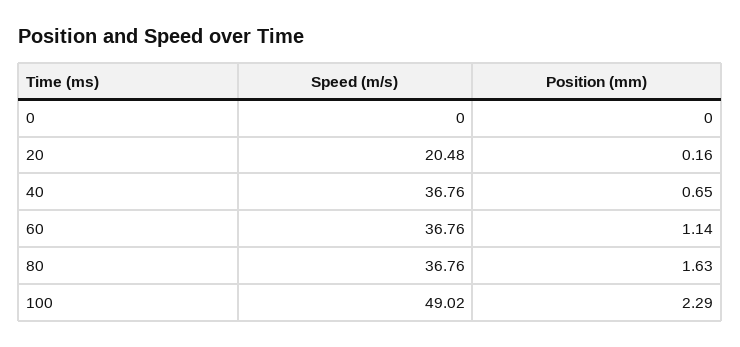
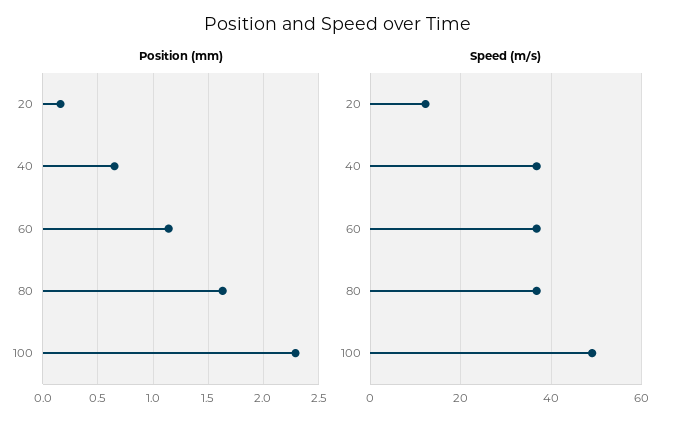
Speed (m/s), 0: 0 -> none
Position (mm), 0: 0 -> none
Speed (m/s), 20: 20.48 -> 12

